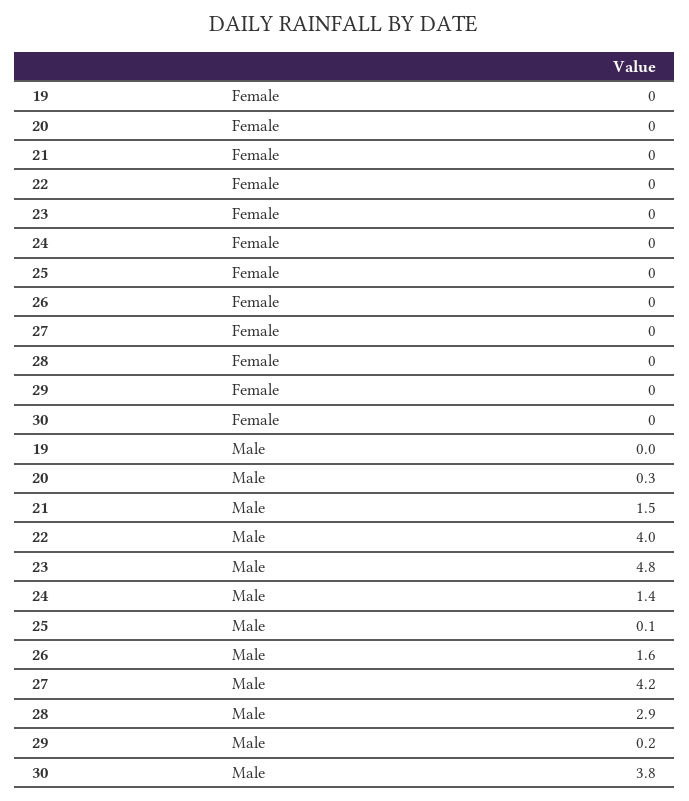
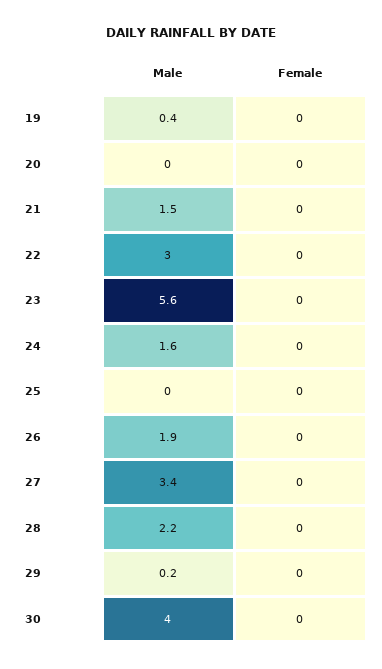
19, Male: 0 -> 0.4
20, Male: 0.3 -> 0
22, Male: 4 -> 3
23, Male: 4.8 -> 5.6
24, Male: 1.4 -> 1.6
25, Male: 0.1 -> 0
26, Male: 1.6 -> 1.9
27, Male: 4.2 -> 3.4
28, Male: 2.9 -> 2.2
30, Male: 3.8 -> 4

